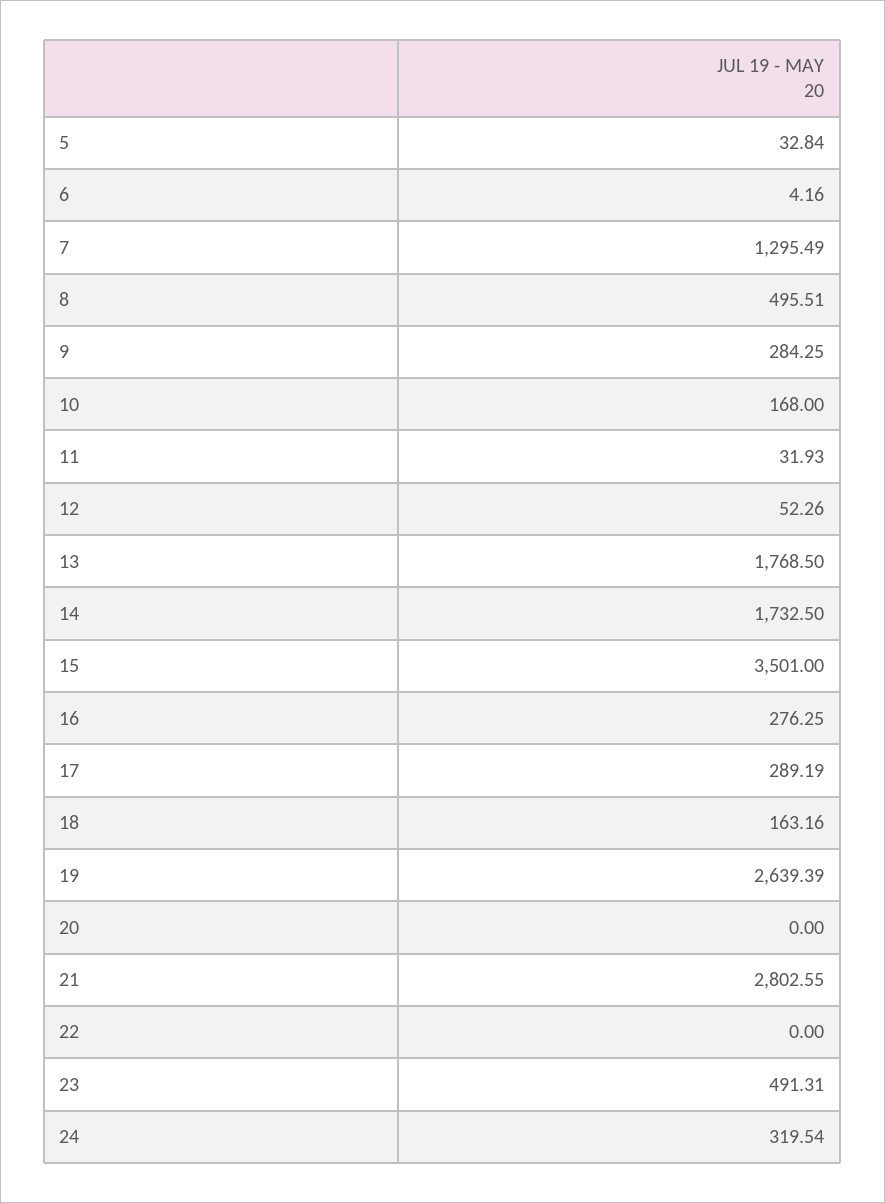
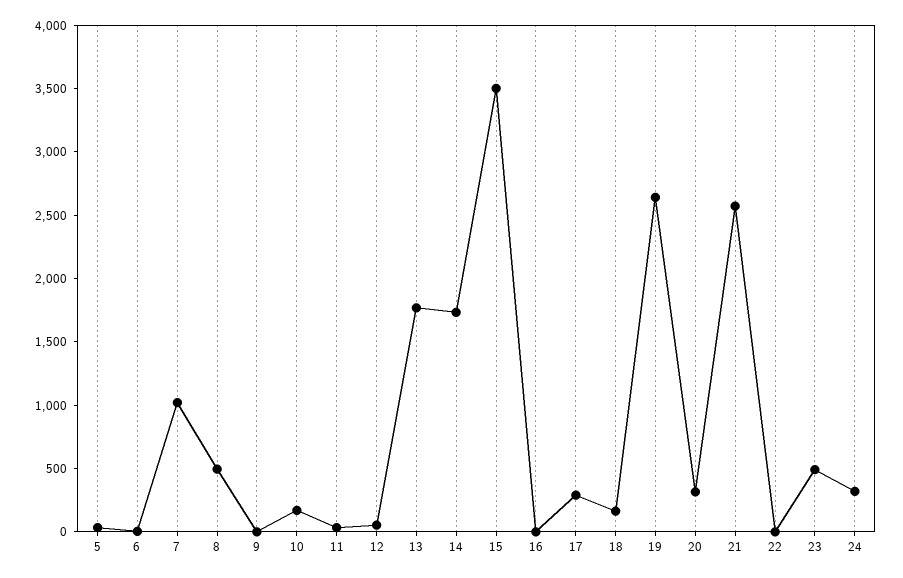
7: 1295.49 -> 1000
9: 284.25 -> 0
16: 276.25 -> 0
20: 0 -> 300
21: 2802.55 -> 2600

